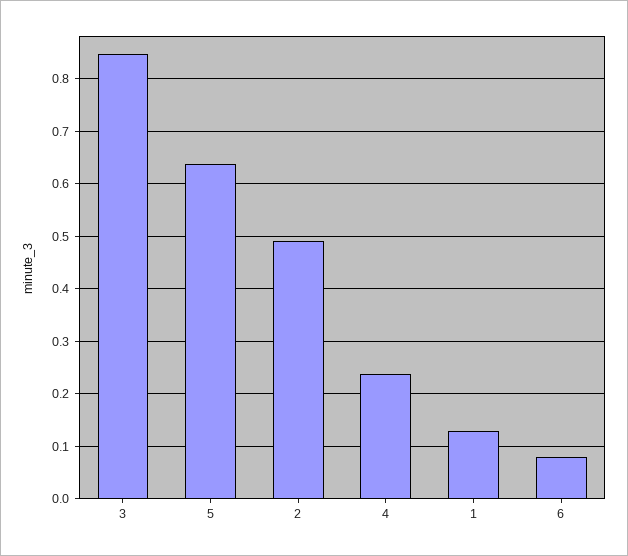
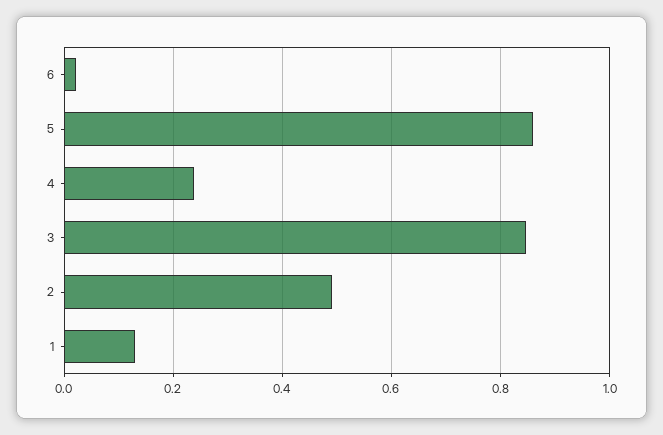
5: 0.64 -> 0.86
6: 0.08 -> 0.02

